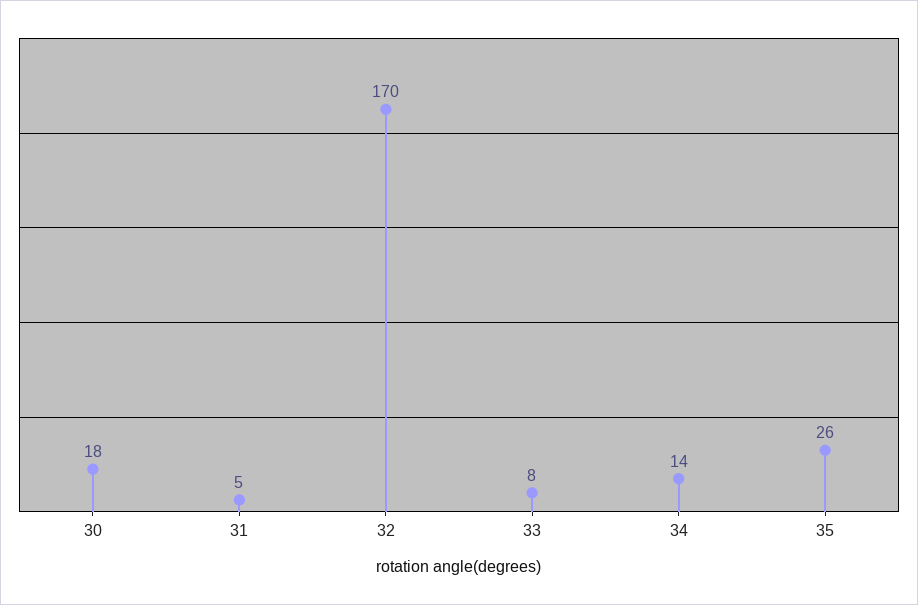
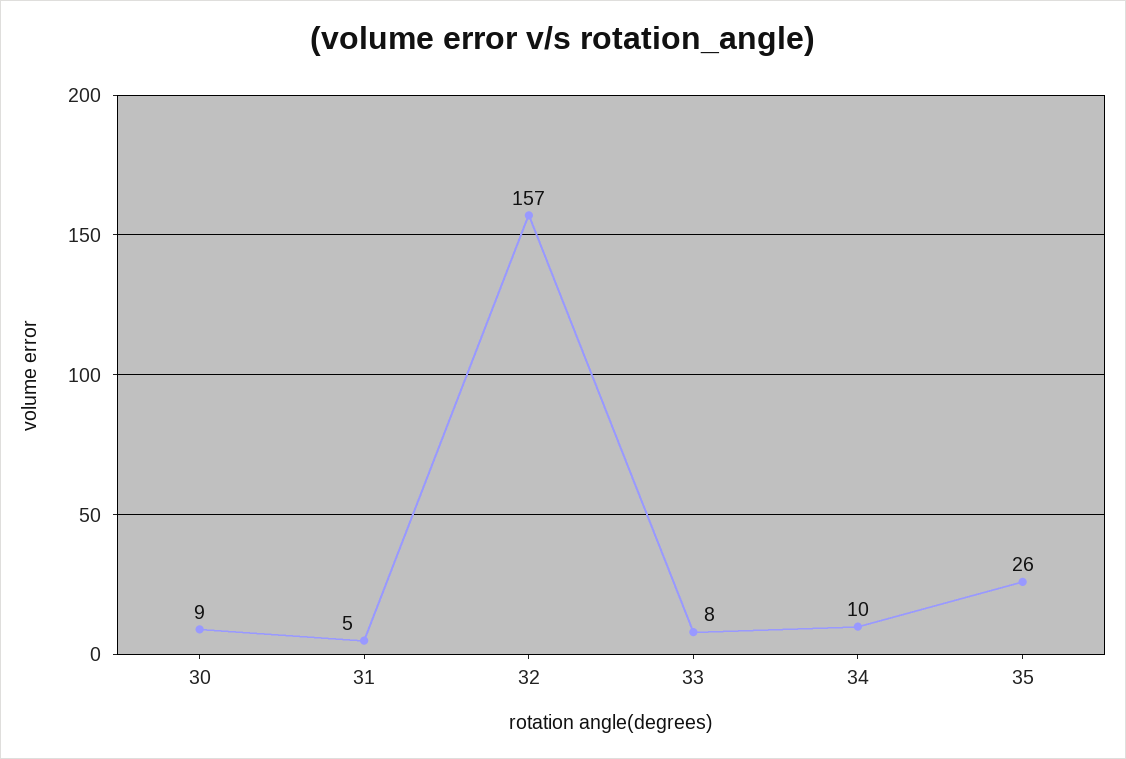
30: 18 -> 9
32: 170 -> 157
34: 14 -> 10

